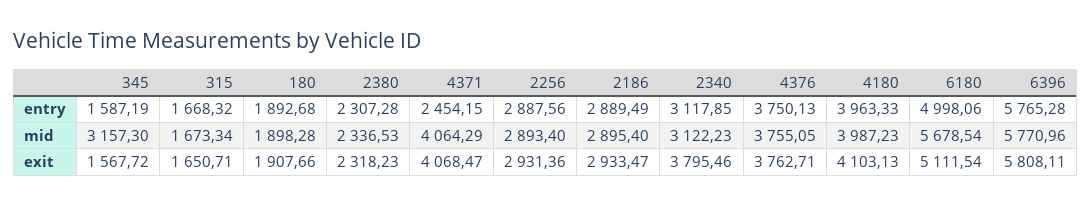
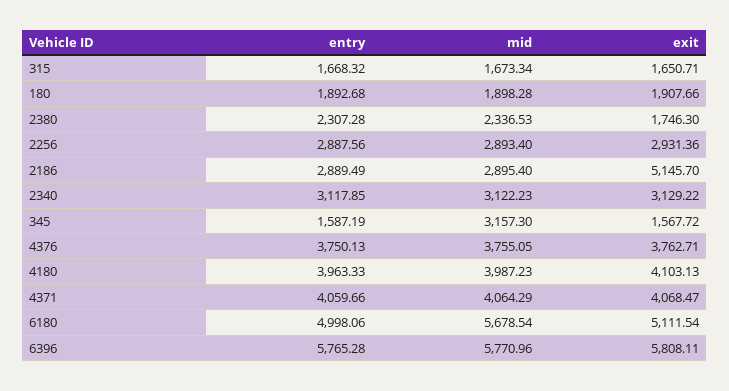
4371, entry: 2454.15 -> 4059.66
2380, exit: 2318.23 -> 1746.3
2186, exit: 2933.47 -> 5145.7
2340, exit: 3795.46 -> 3129.22

